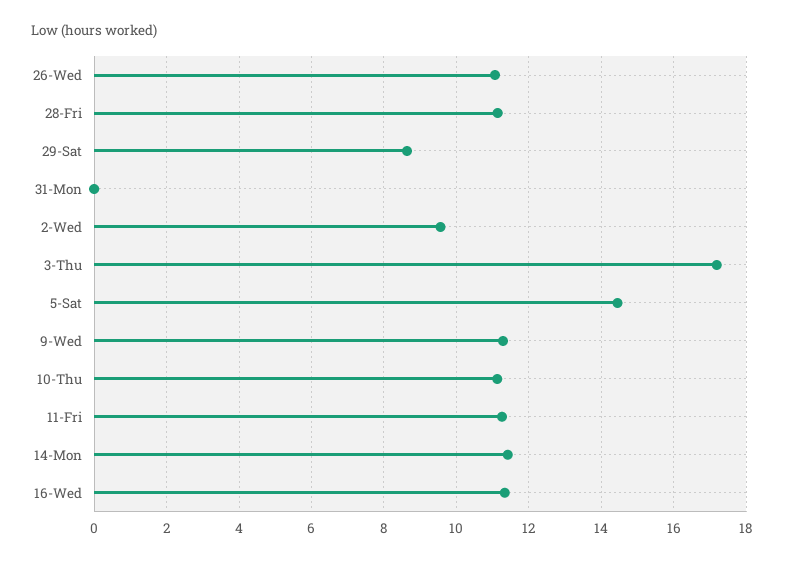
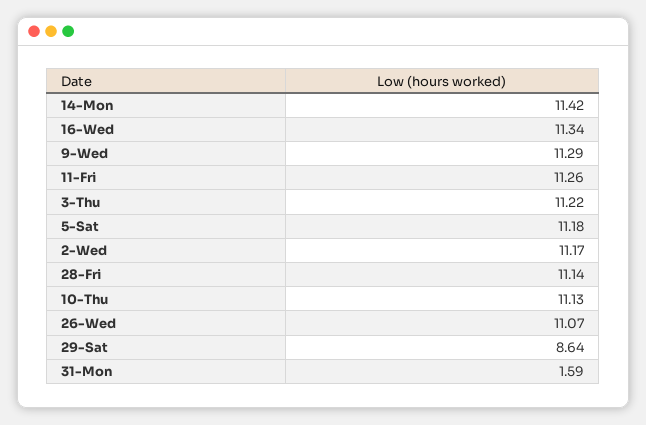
31-Mon: 0 -> 1.59
2-Wed: 9.6 -> 11.17
3-Thu: 17.2 -> 11.22
5-Sat: 14.4 -> 11.18

